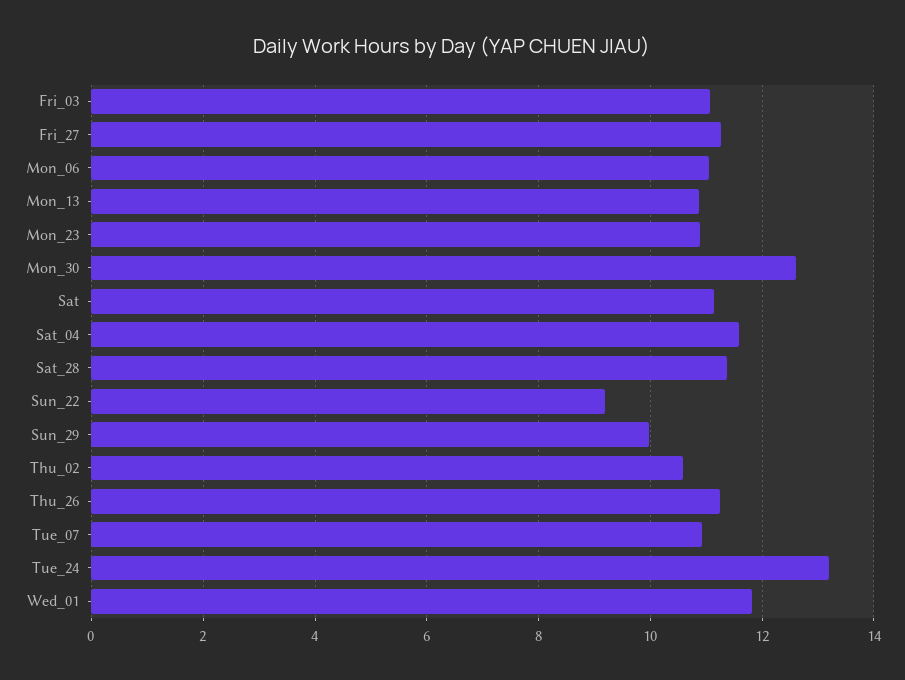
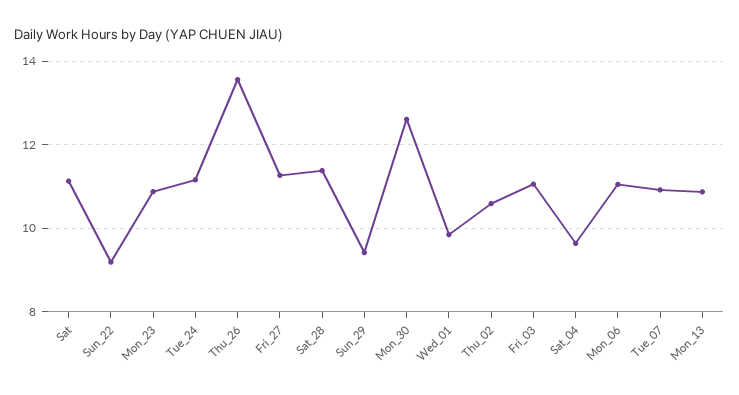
Sat_04: 11.6 -> 9.6
Sun_29: 10 -> 9.4
Thu_26: 11.2 -> 13.6
Tue_24: 13.2 -> 11.2
Wed_01: 11.8 -> 9.8

